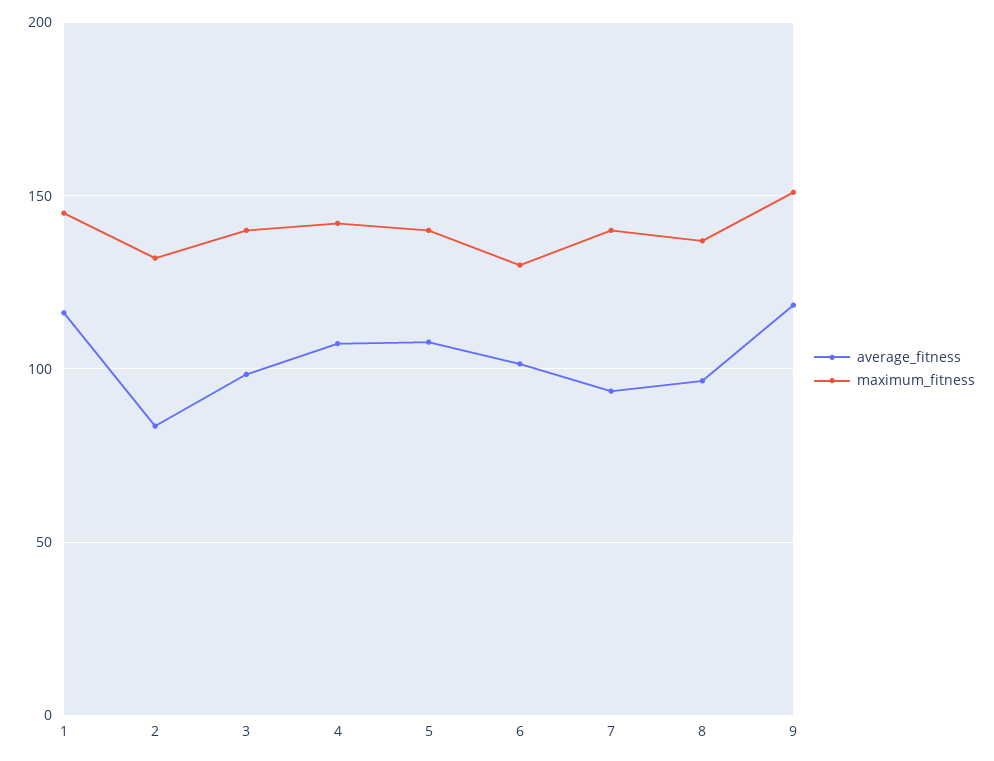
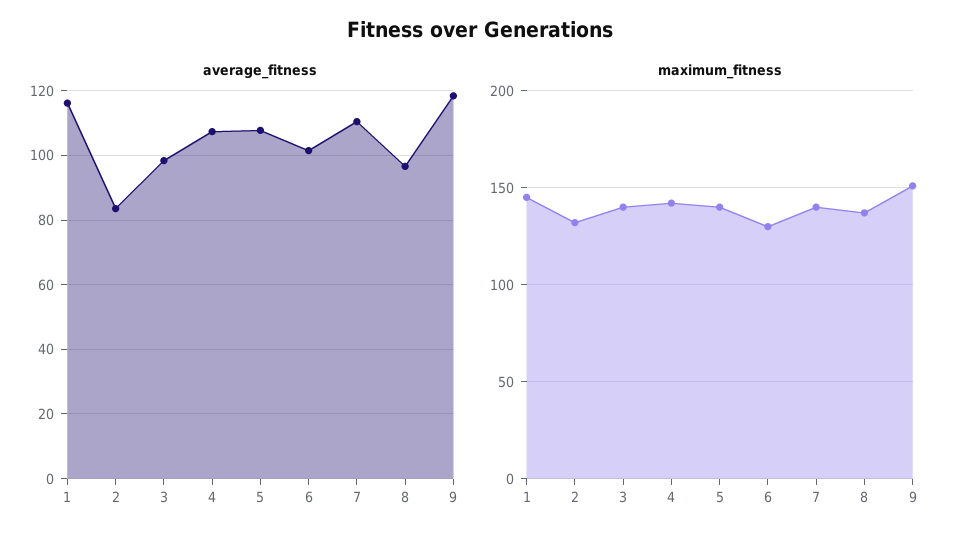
average_fitness, 7: 95 -> 110

